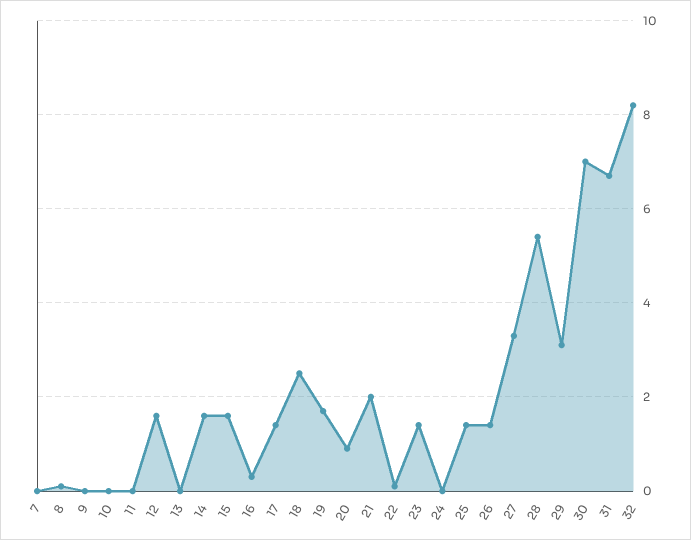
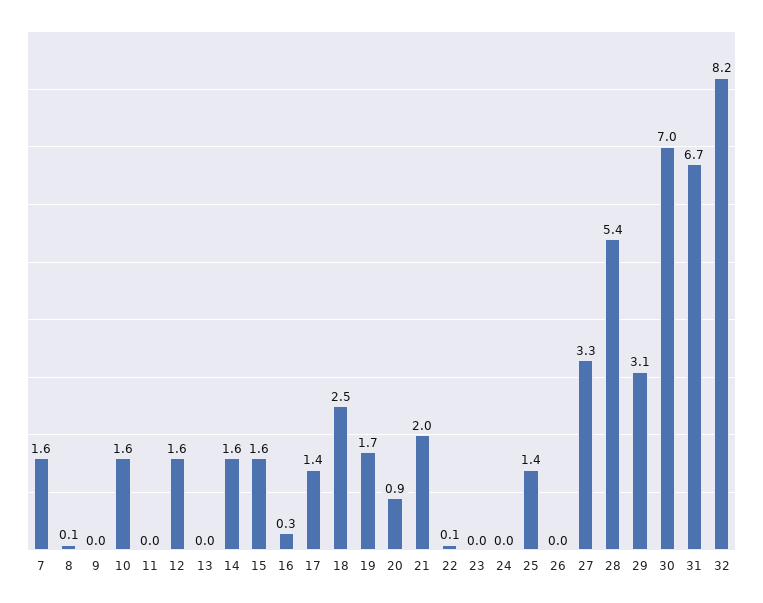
7: 0 -> 1.6
10: 0 -> 1.6
23: 1.5 -> 0
26: 1.5 -> 0

